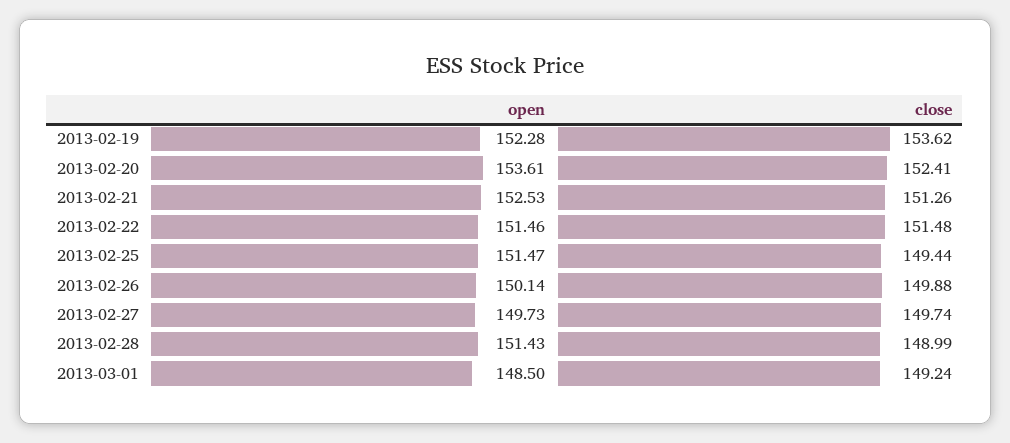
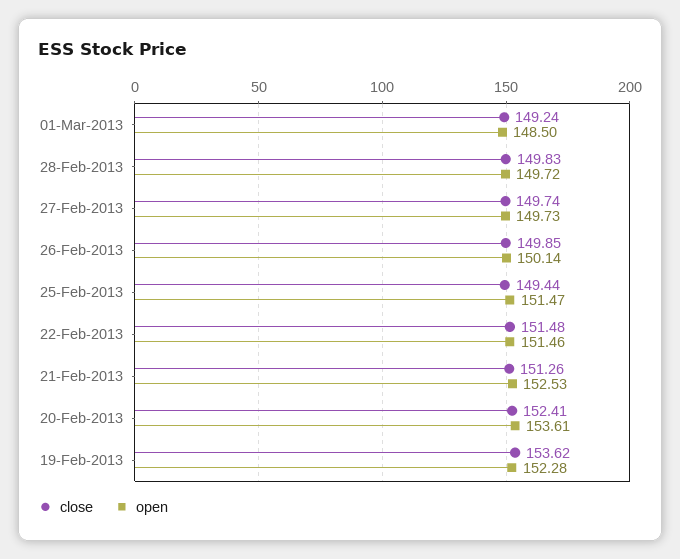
close, 2013-02-26: 149.88 -> 149.85
open, 2013-02-28: 151.43 -> 149.72
close, 2013-02-28: 148.99 -> 149.83

